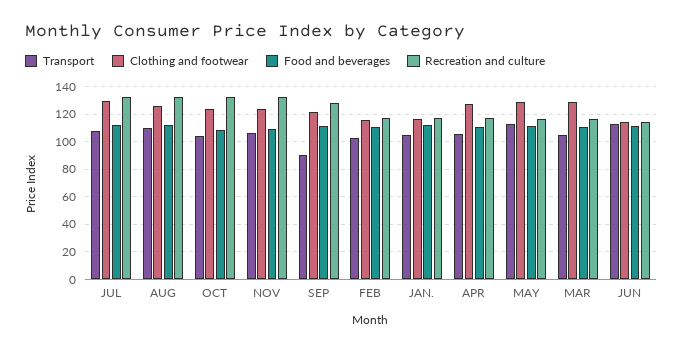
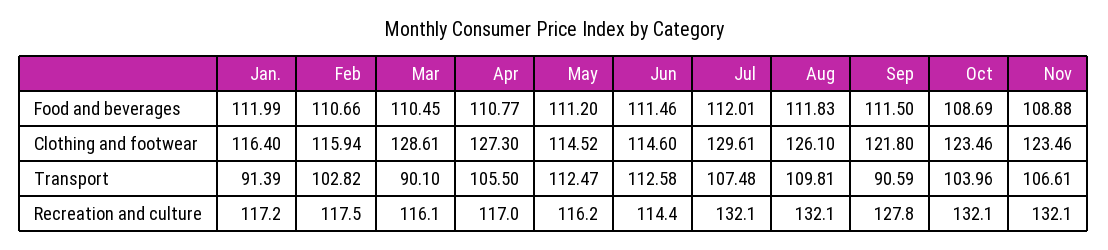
Transport, JAN.: 105 -> 91.39
Clothing and footwear, MAY: 130 -> 114.52
Transport, MAR: 105 -> 90.1

